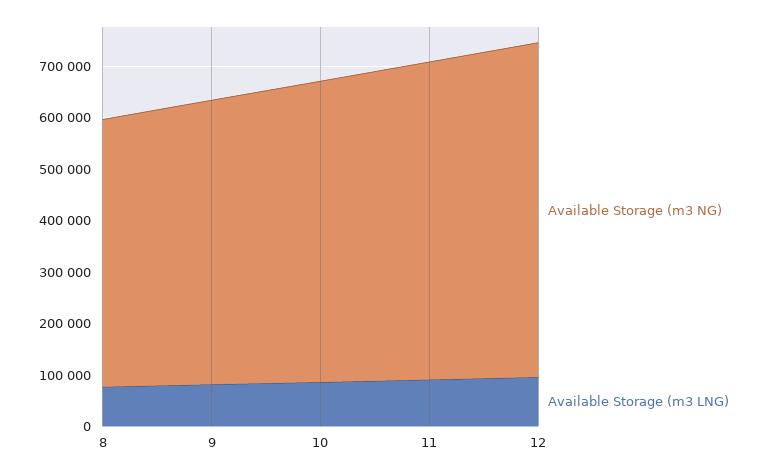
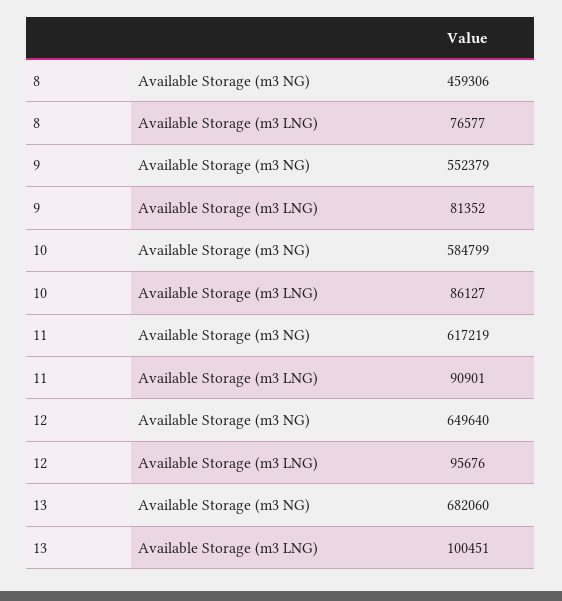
Available Storage (m3 NG), 8: 520000 -> 459306
Available Storage (m3 NG), 13: none -> 682060
Available Storage (m3 LNG), 13: none -> 100451

